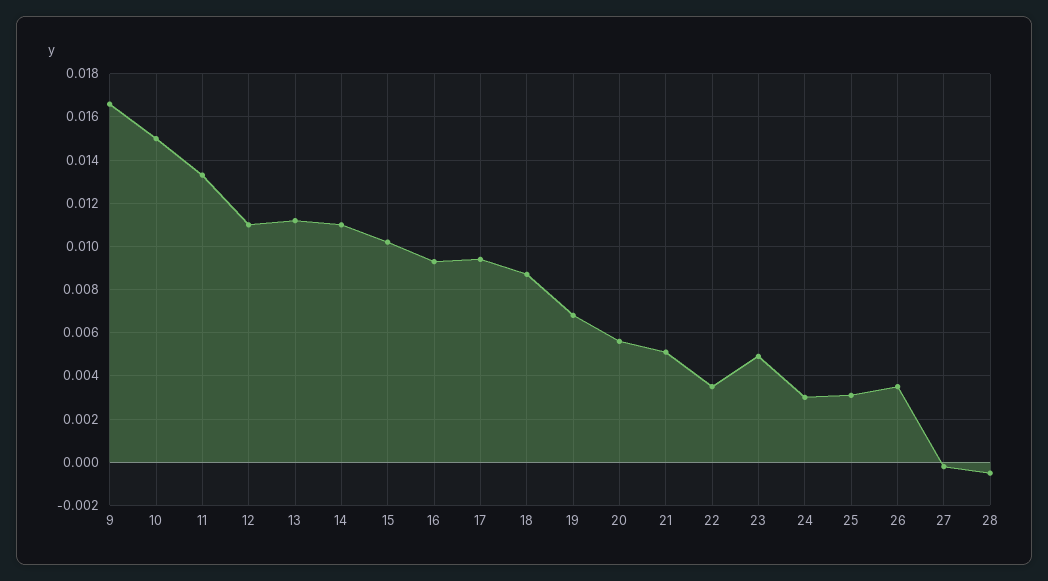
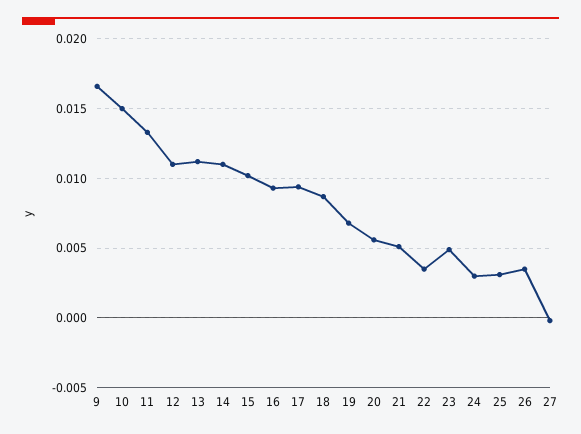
28: -0.0005 -> none

